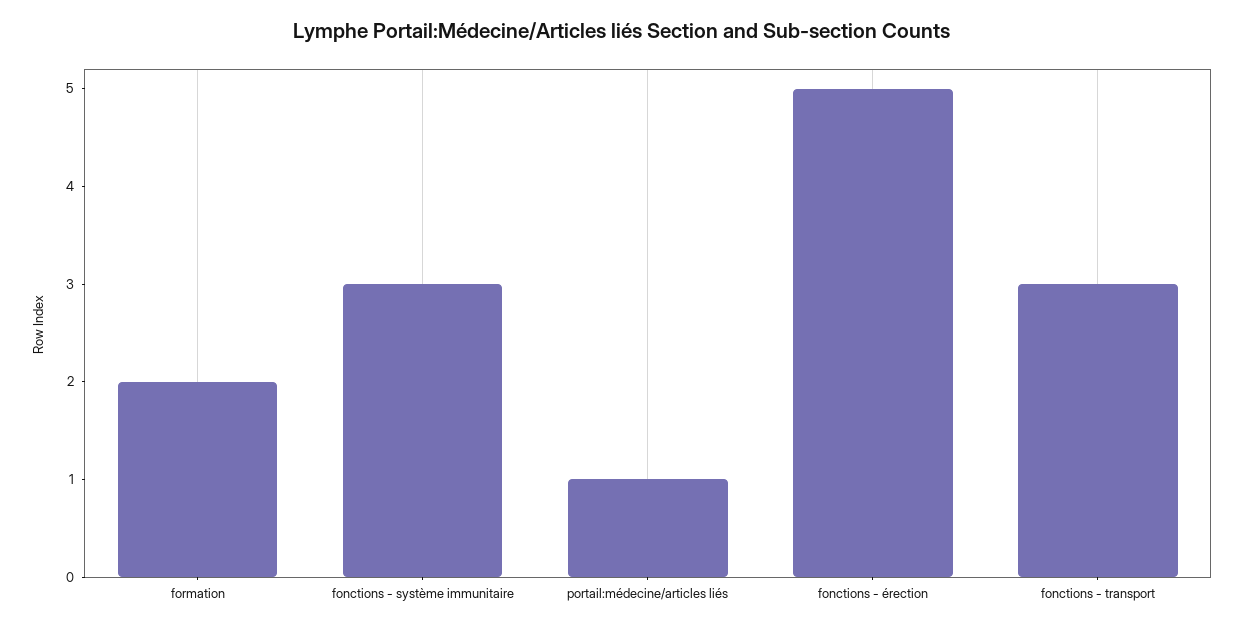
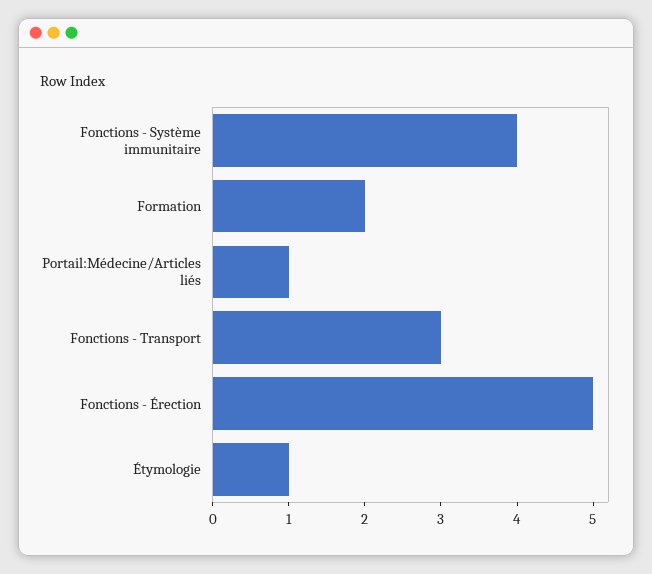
fonctions - système immunitaire: 3 -> 4
Étymologie: none -> 1

